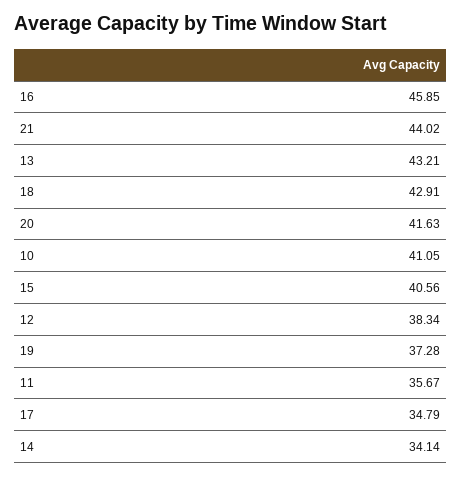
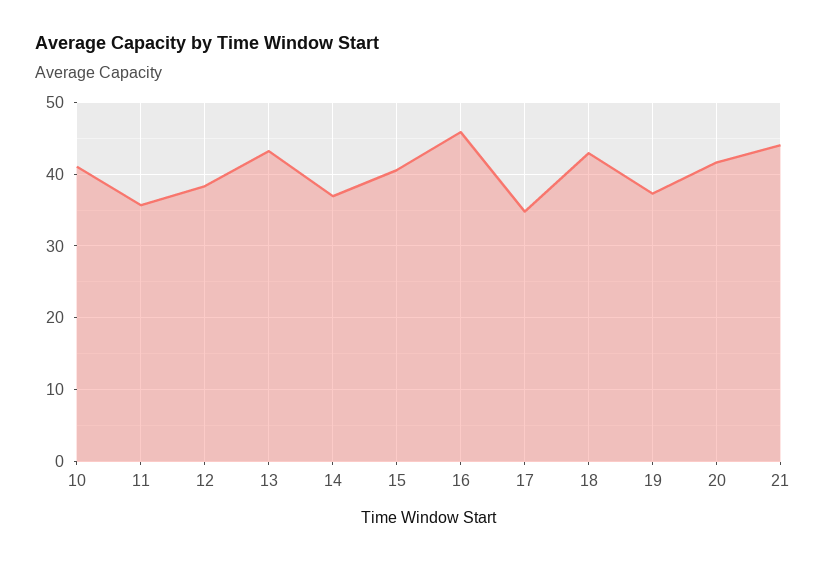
14: 34.14 -> 37

